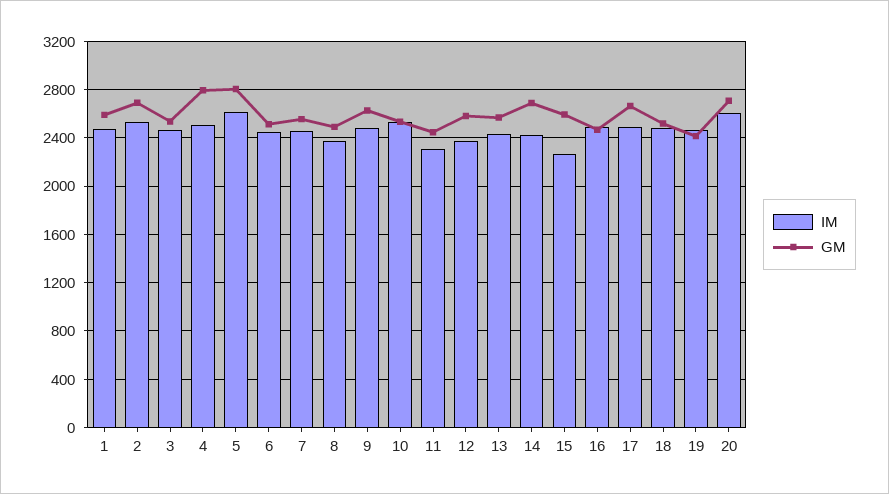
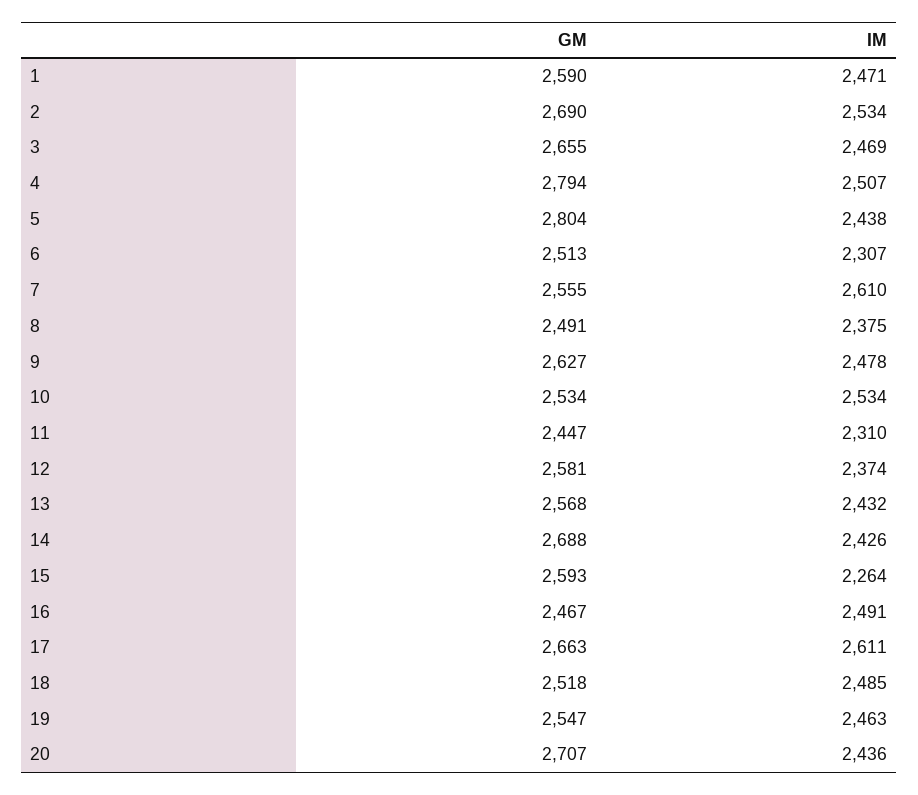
GM, 3: 2550 -> 2655
IM, 5: 2600 -> 2438
IM, 6: 2450 -> 2307
IM, 7: 2450 -> 2610
IM, 17: 2500 -> 2611
GM, 19: 2400 -> 2547
IM, 20: 2600 -> 2436

